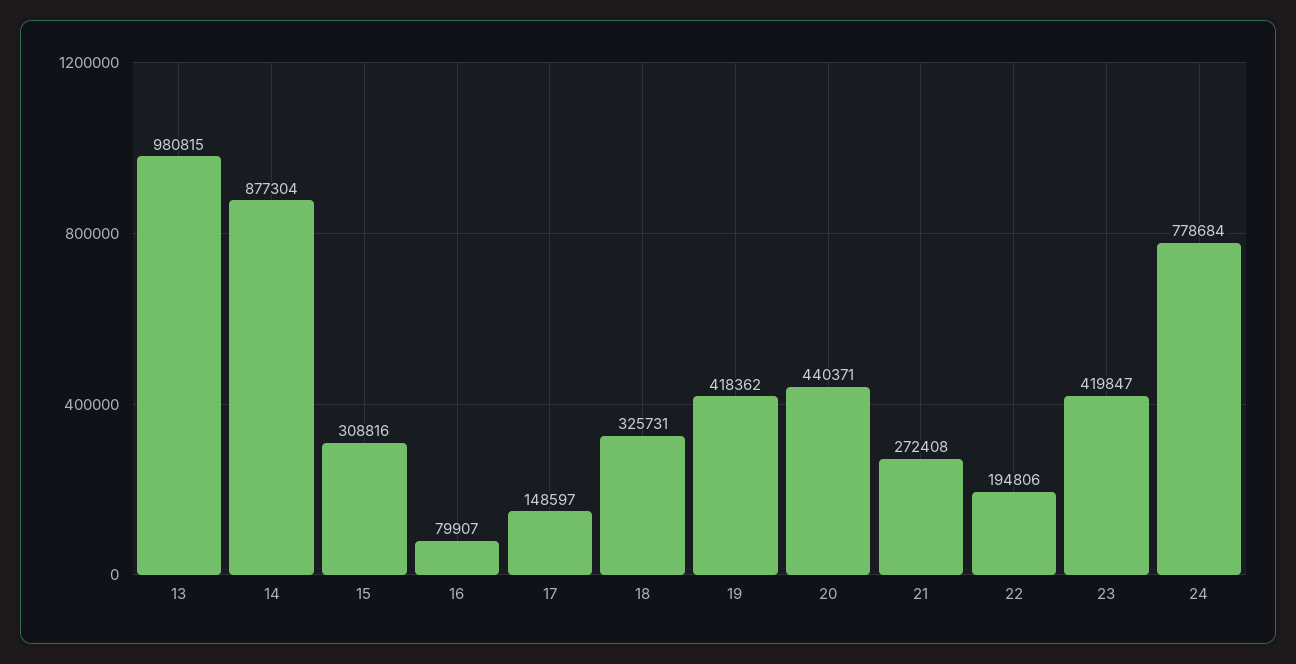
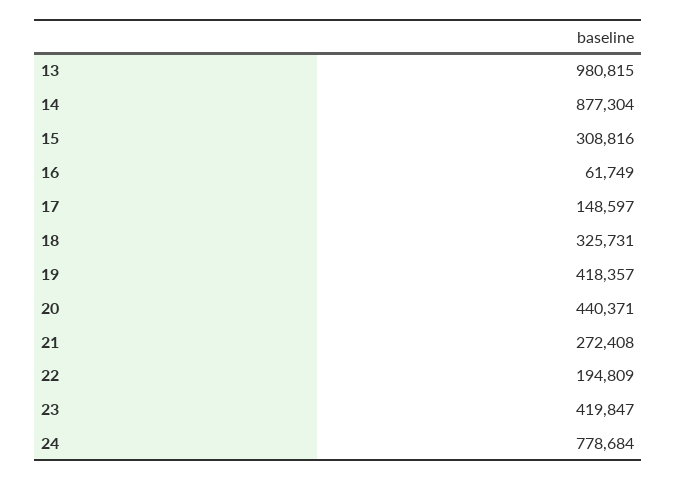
16: 79907 -> 61749
19: 418362 -> 418357
22: 194806 -> 194809

